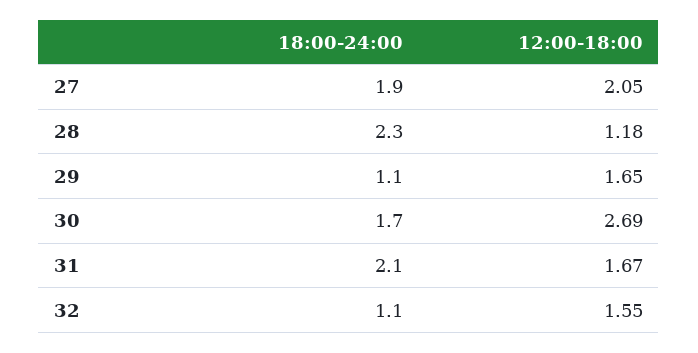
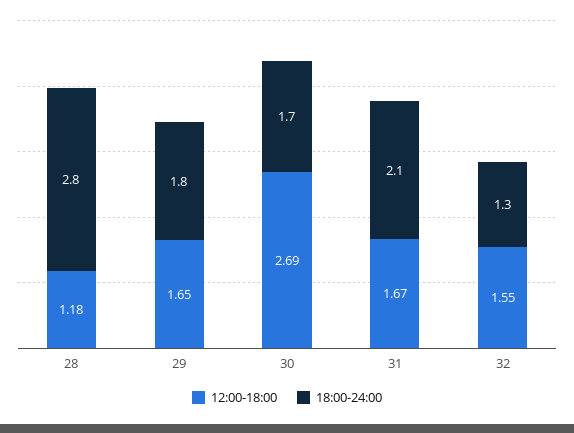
18:00-24:00, 27: 1.9 -> none
12:00-18:00, 27: 2.05 -> none
18:00-24:00, 28: 2.3 -> 2.8
18:00-24:00, 29: 1.1 -> 1.8
18:00-24:00, 32: 1.1 -> 1.3

